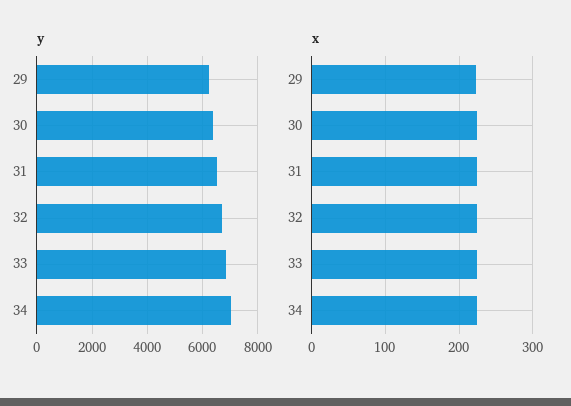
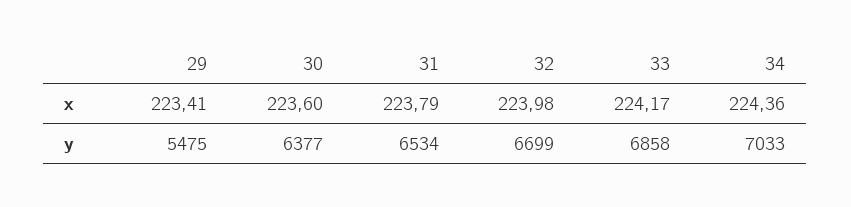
y, 29: 6250 -> 5475

